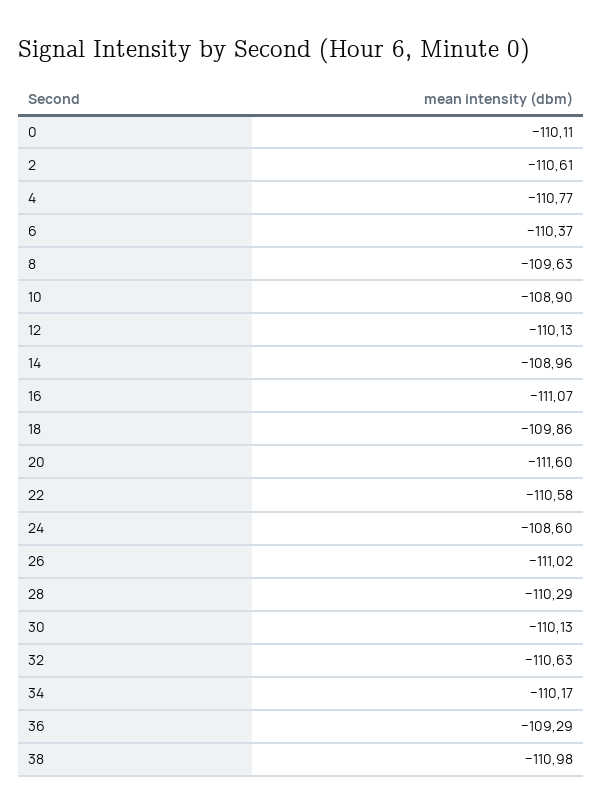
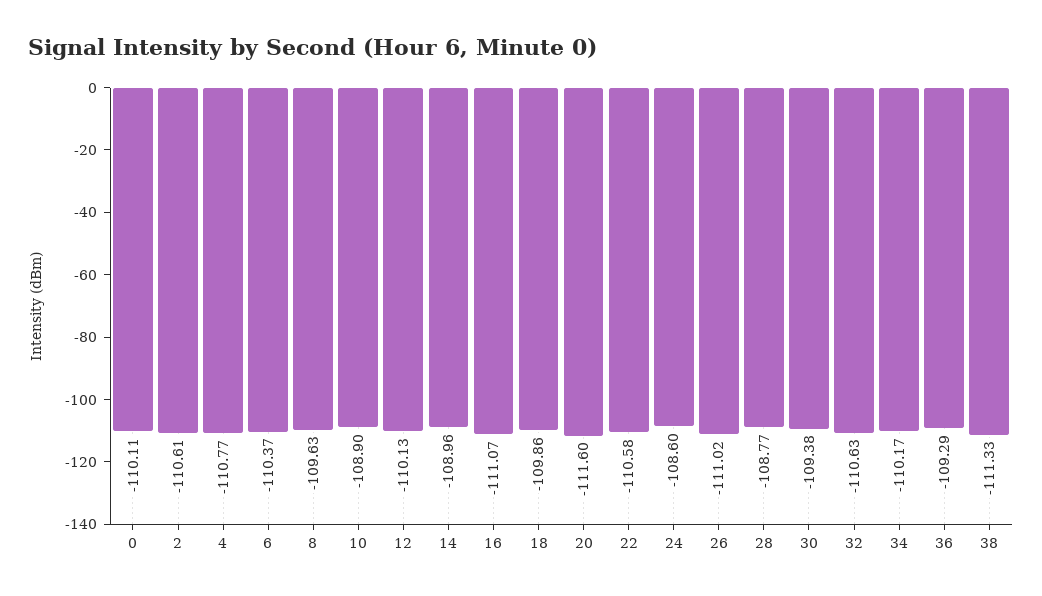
28: -110.29 -> -108.77
30: -110.13 -> -109.38
38: -110.98 -> -111.33

